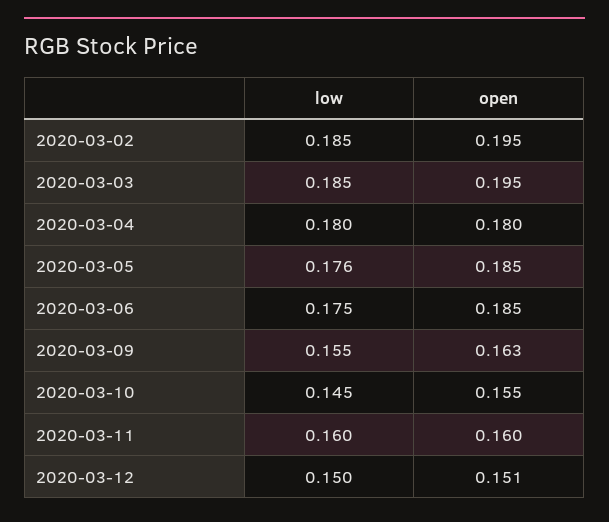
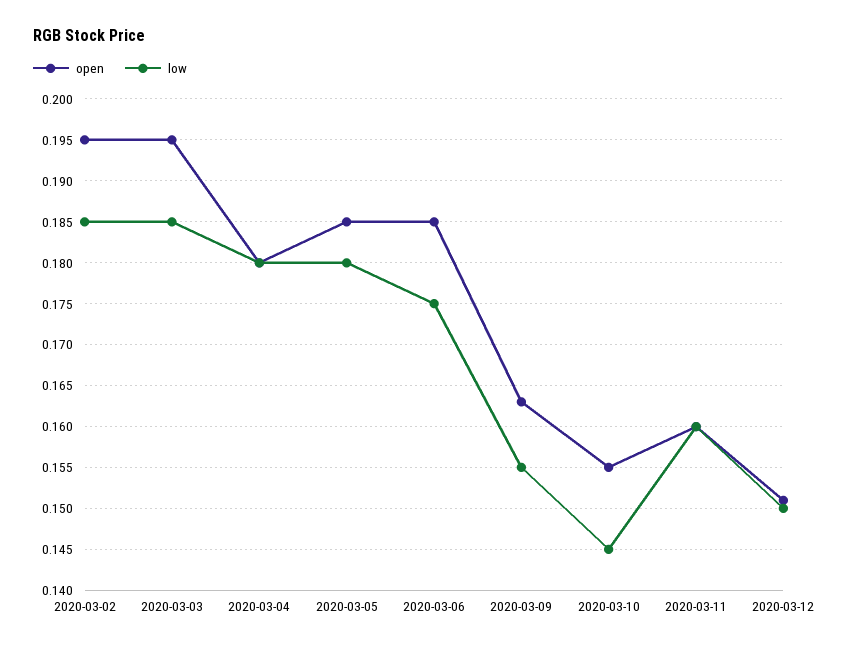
low, 2020-03-05: 0.176 -> 0.18

